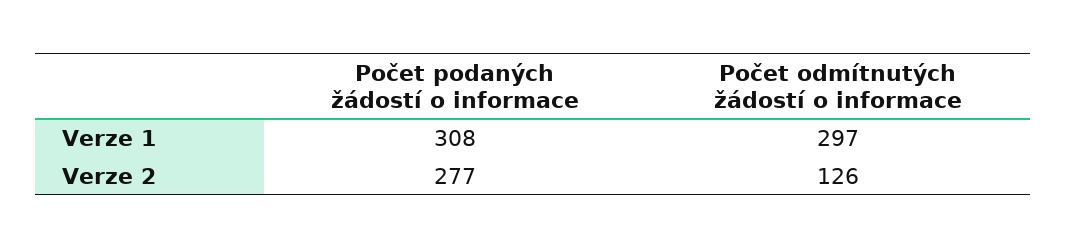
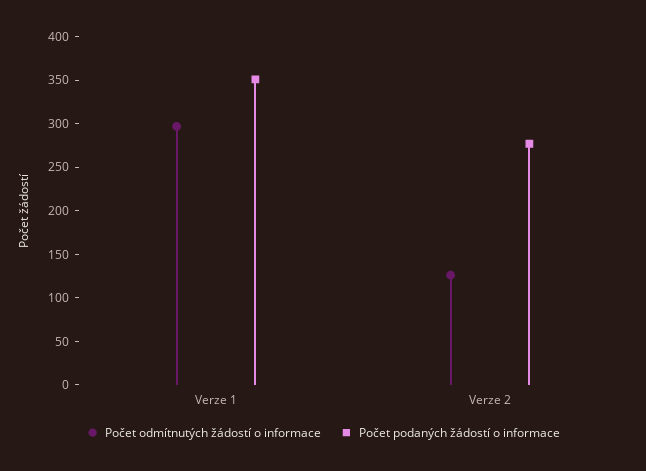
Počet podaných žádostí o informace, Verze 1: 308 -> 350

